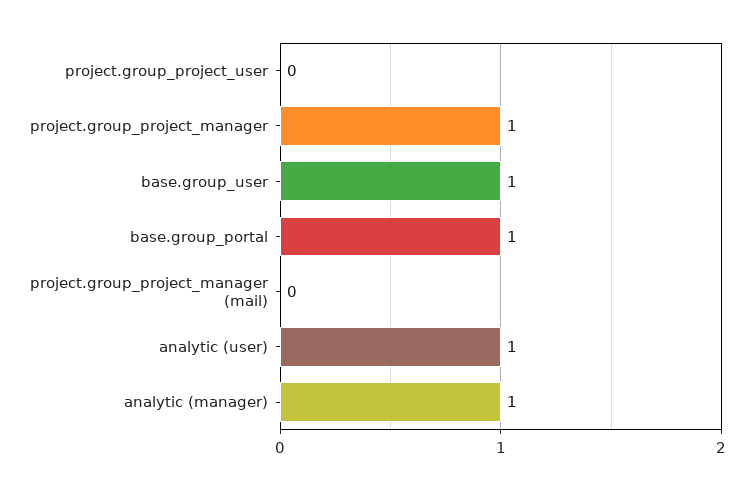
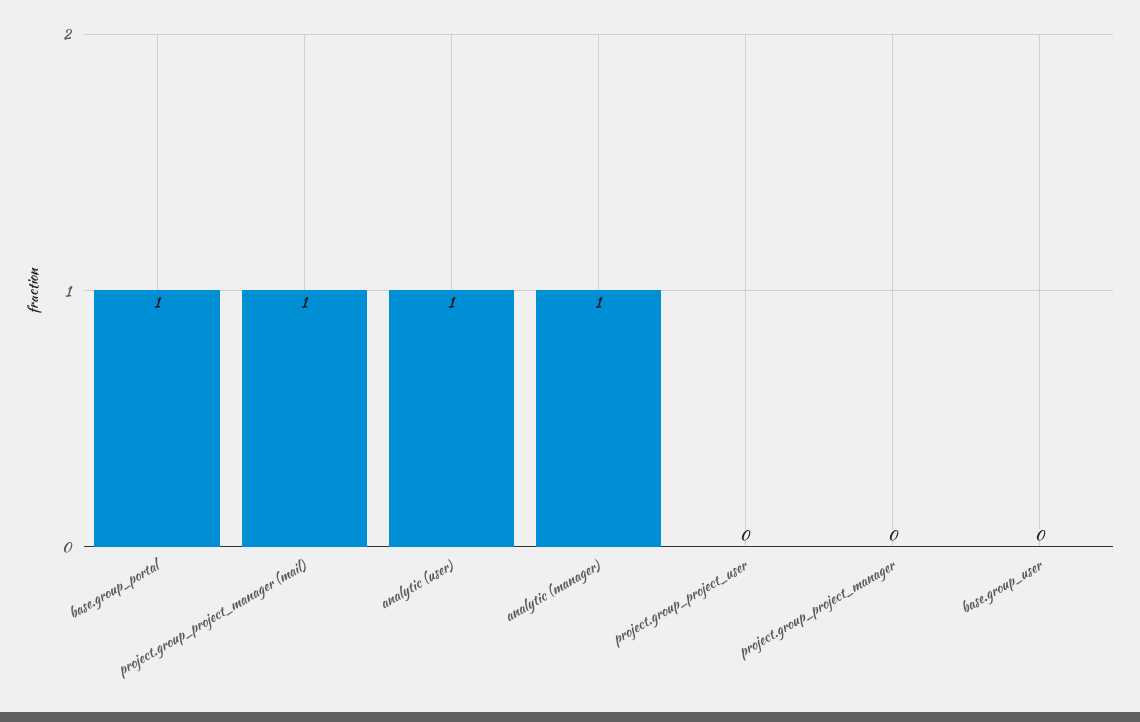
project.group_project_manager: 1 -> 0
base.group_user: 1 -> 0
project.group_project_manager (mail): 0 -> 1

